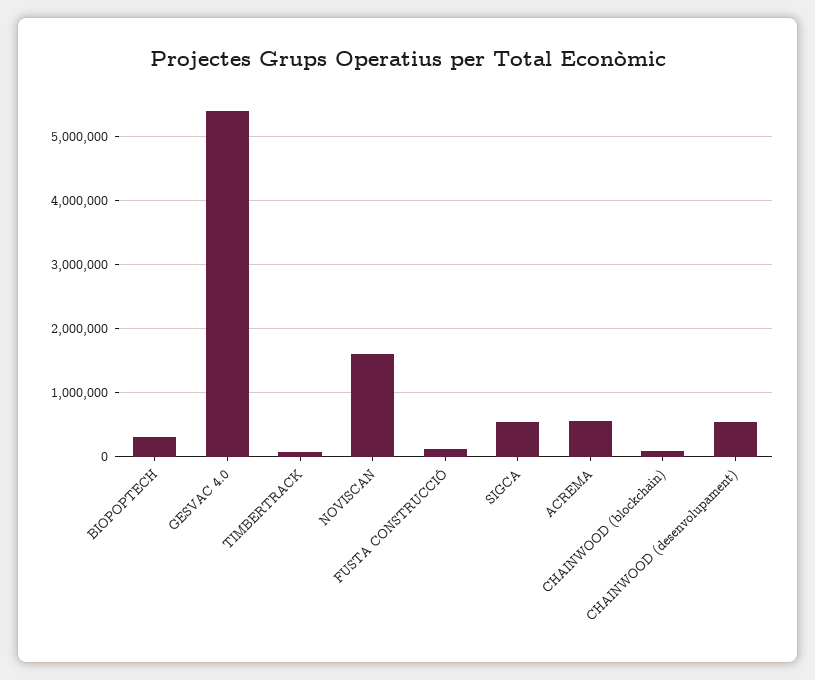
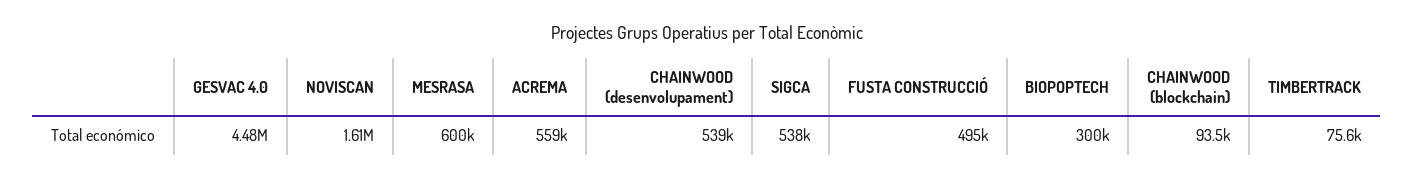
GESVAC 4.0: 5400000 -> 4480000
FUSTA CONSTRUCCIÓ: 100000 -> 495000
MESRASA: none -> 600000

